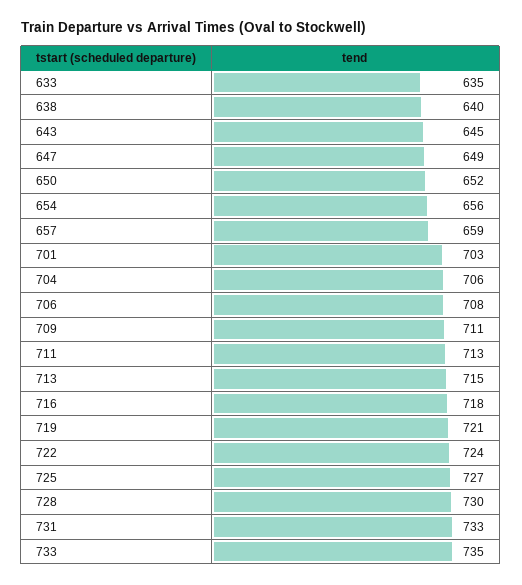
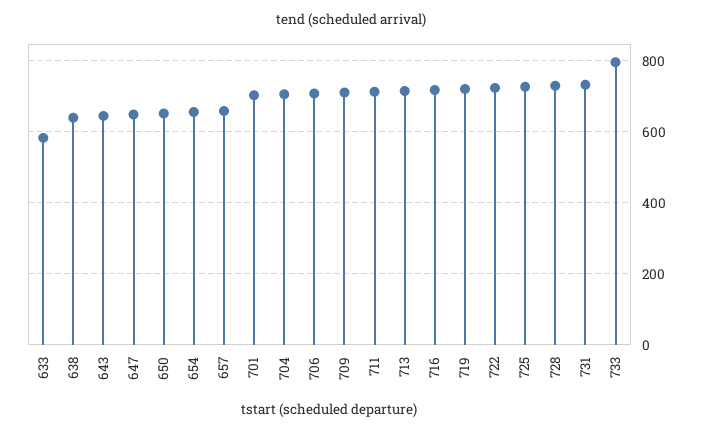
633: 635 -> 580
733: 735 -> 800

